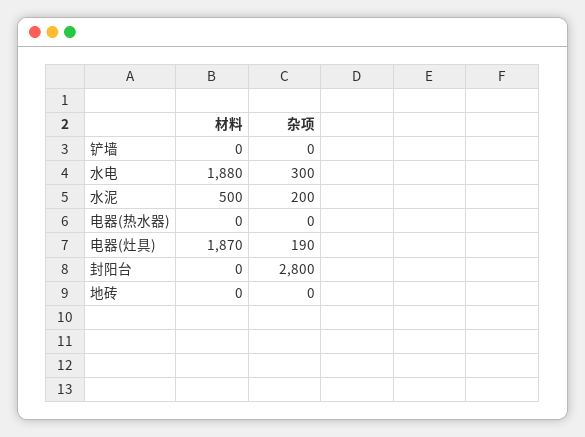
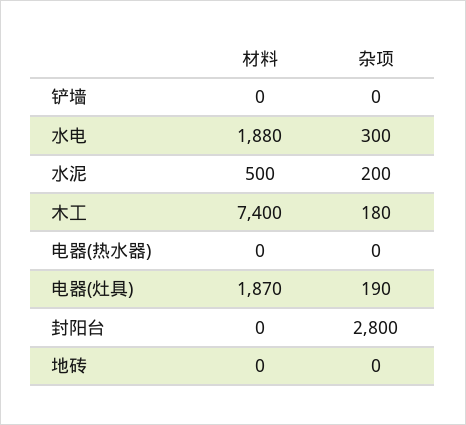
材料, 木工: none -> 7400
杂项, 木工: none -> 180

